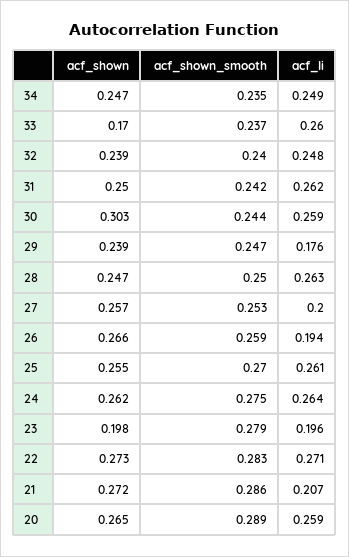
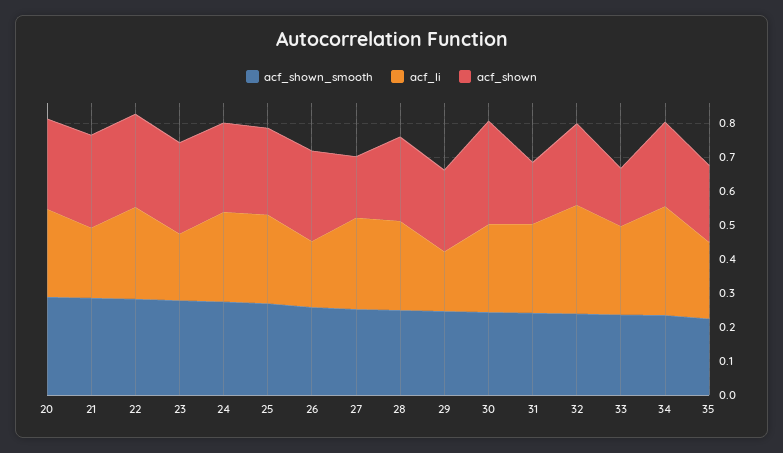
acf_li, 34: 0.249 -> 0.325
acf_li, 32: 0.248 -> 0.325
acf_shown, 31: 0.25 -> 0.175
acf_shown, 27: 0.257 -> 0.175
acf_li, 27: 0.2 -> 0.275
acf_shown, 23: 0.198 -> 0.275
acf_shown_smooth, 35: none -> 0.225
acf_li, 35: none -> 0.225
acf_shown, 35: none -> 0.225

